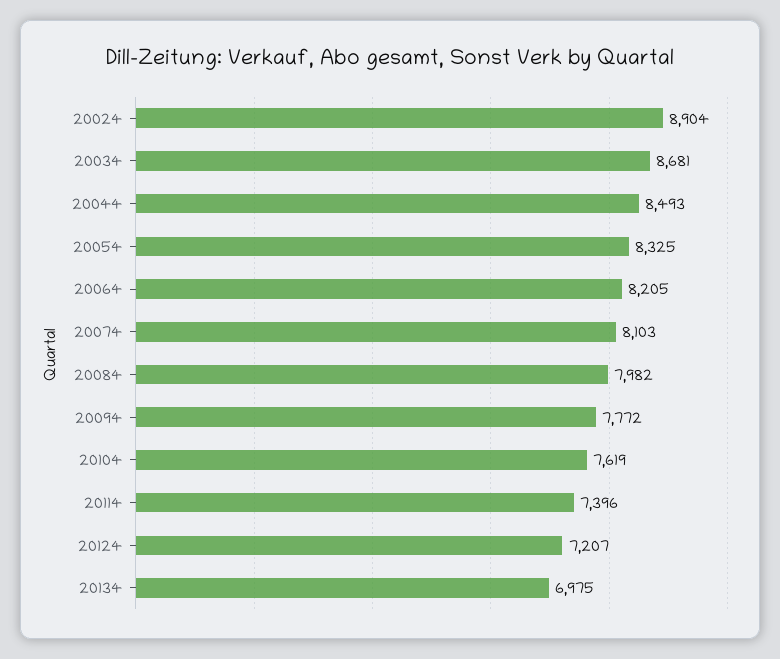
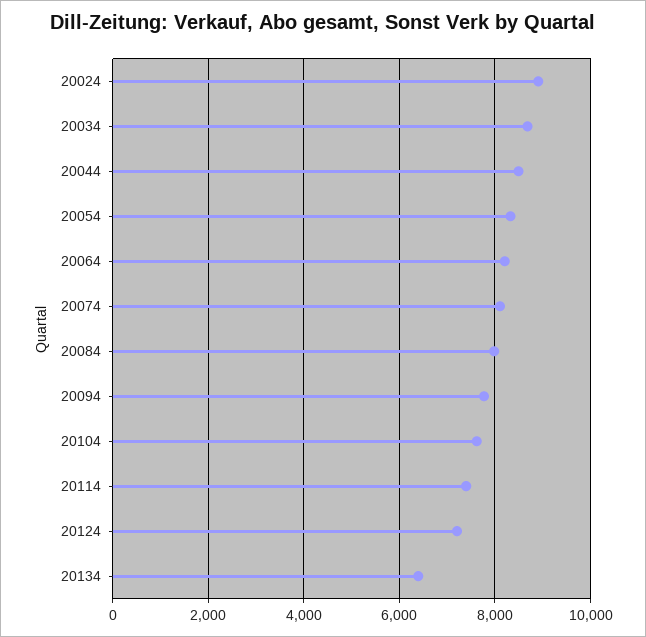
20134: 6975 -> 6400

